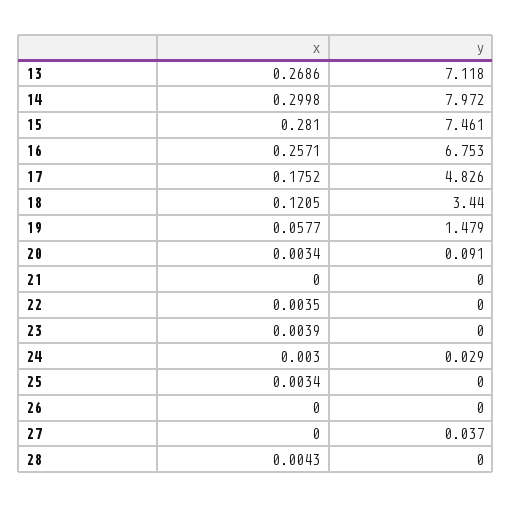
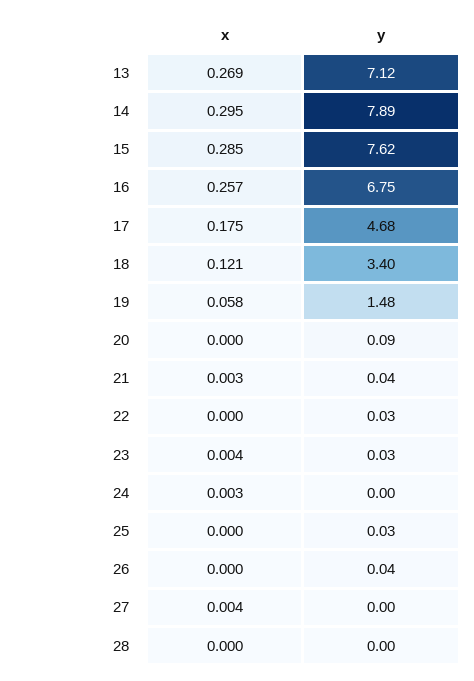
x, 14: 0.2998 -> 0.295
y, 14: 7.972 -> 7.89
x, 15: 0.281 -> 0.285
y, 15: 7.461 -> 7.62
y, 17: 4.826 -> 4.68
y, 18: 3.44 -> 3.4
x, 20: 0.0034 -> 0
x, 21: 0 -> 0.003
y, 21: 0 -> 0.04
x, 22: 0.0035 -> 0
y, 22: 0 -> 0.03
y, 23: 0 -> 0.03
y, 24: 0.029 -> 0
x, 25: 0.0034 -> 0
y, 25: 0 -> 0.03
y, 26: 0 -> 0.04
x, 27: 0 -> 0.004
y, 27: 0.037 -> 0
x, 28: 0.0043 -> 0

